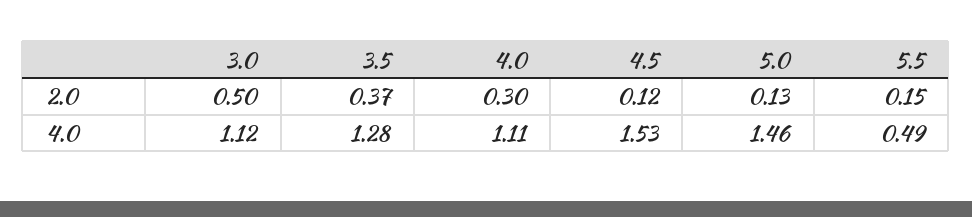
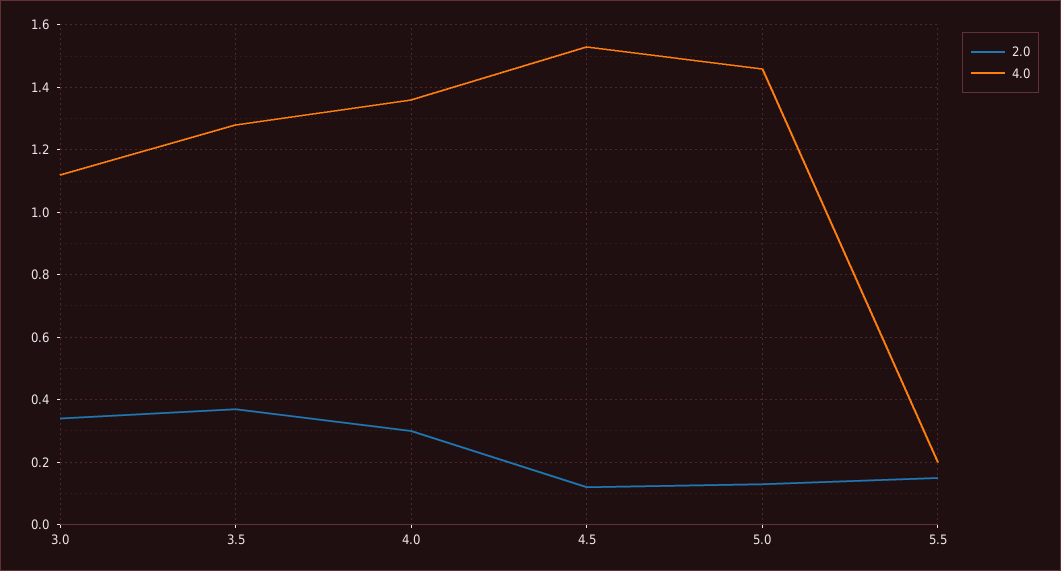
2.0, 3.0: 0.5 -> 0.35
4.0, 4.0: 1.11 -> 1.35
4.0, 5.5: 0.49 -> 0.2

